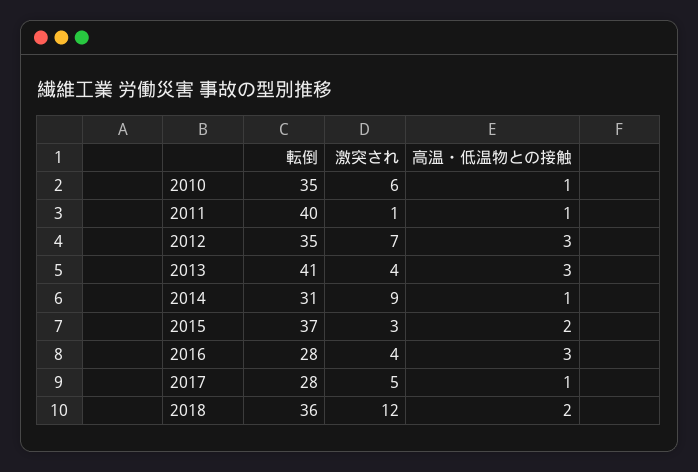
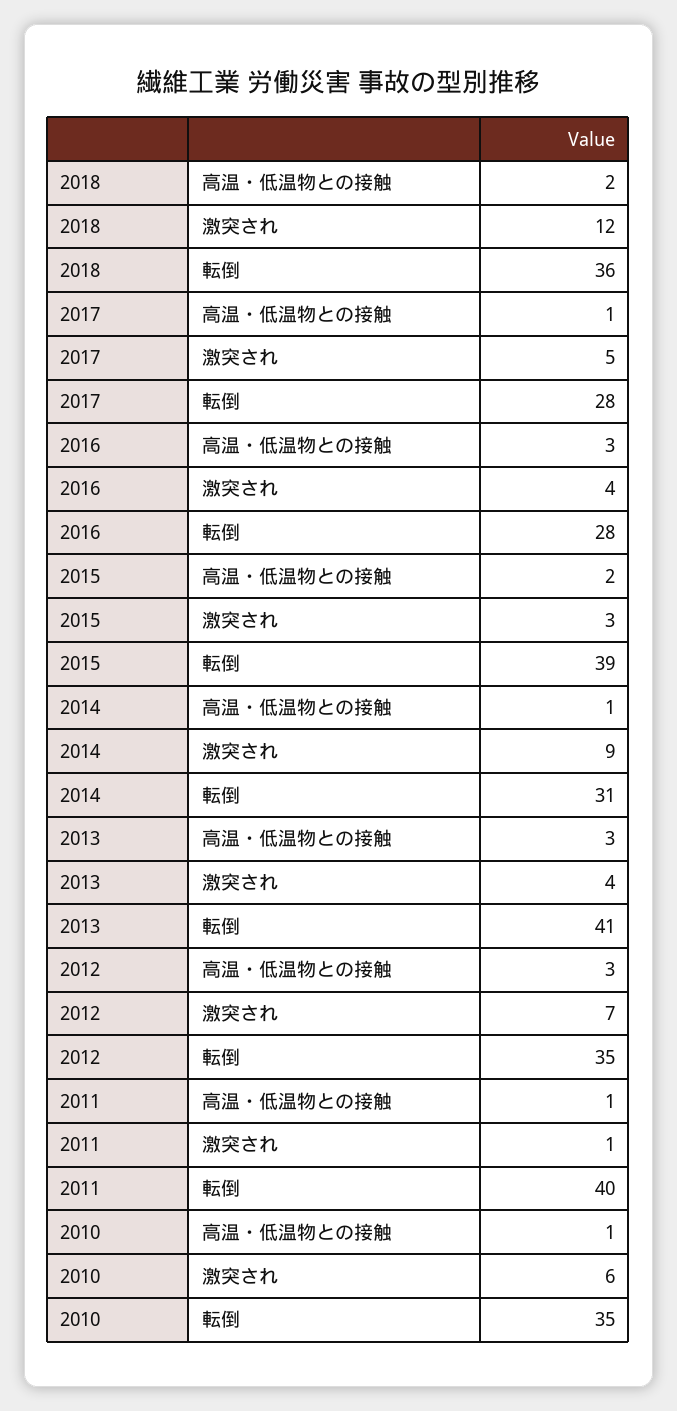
転倒, 2015: 37 -> 39

